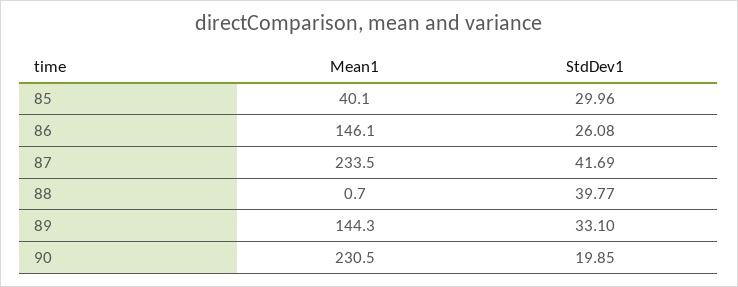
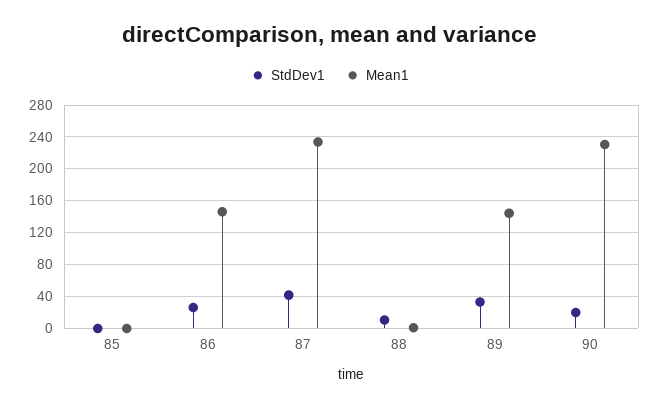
Mean1, 85: 40.1 -> 0
StdDev1, 85: 29.96 -> 0
StdDev1, 88: 39.77 -> 10

